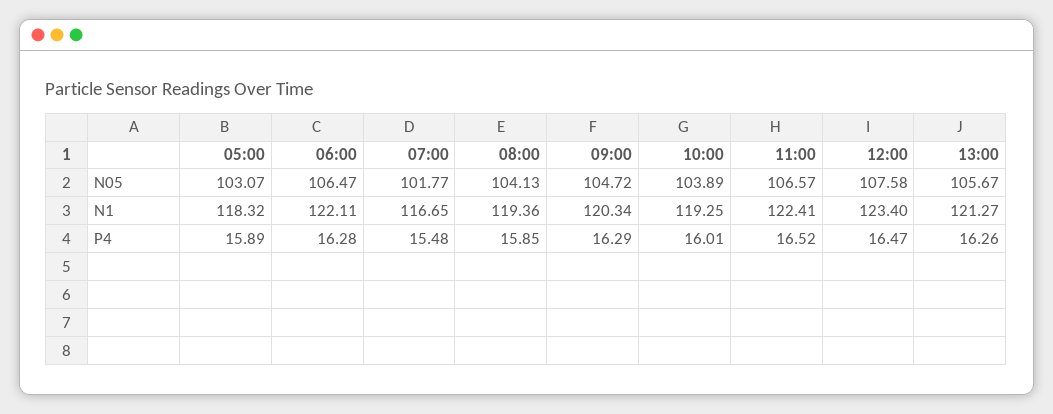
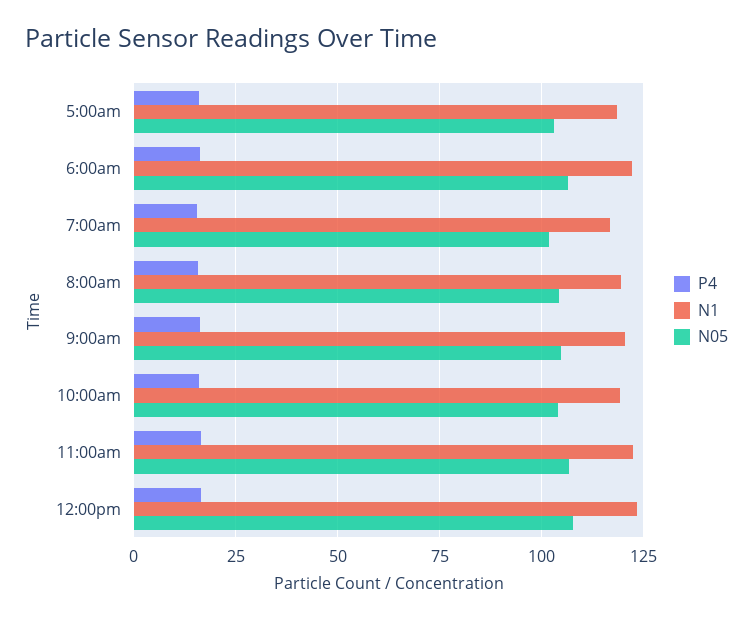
N05, 13:00: 105.67 -> none
N1, 13:00: 121.27 -> none
P4, 13:00: 16.26 -> none

